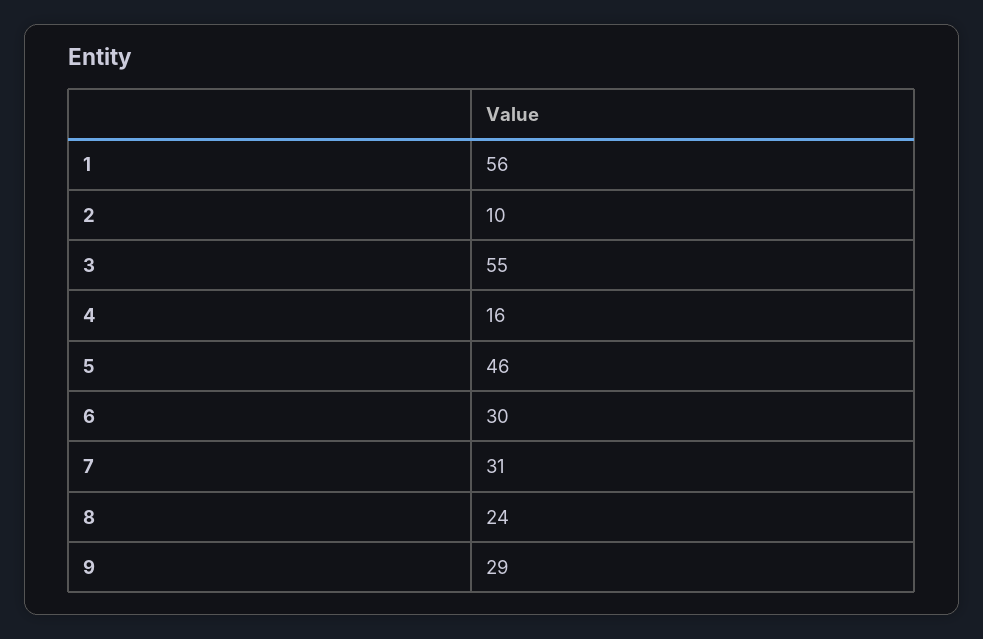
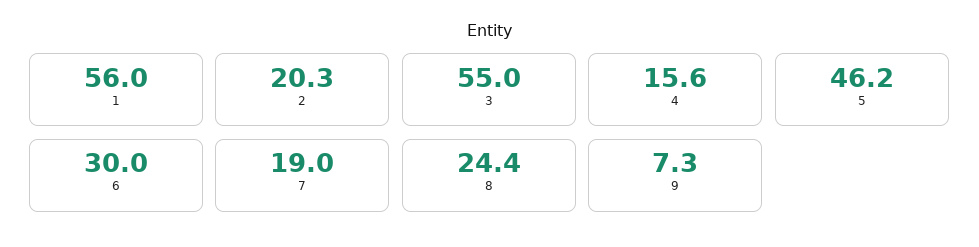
2: 10 -> 20.3
7: 31 -> 19
9: 29 -> 7.3

